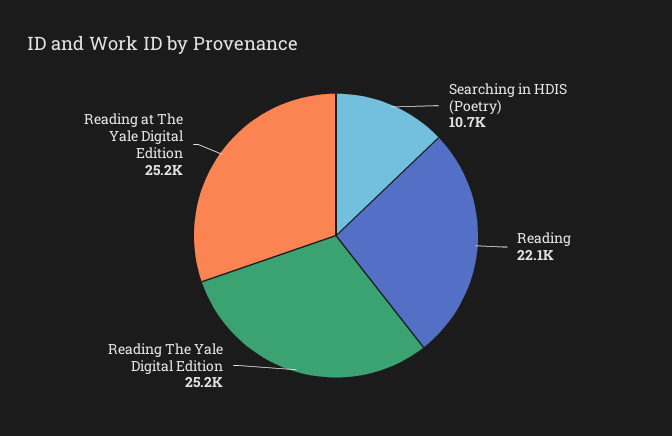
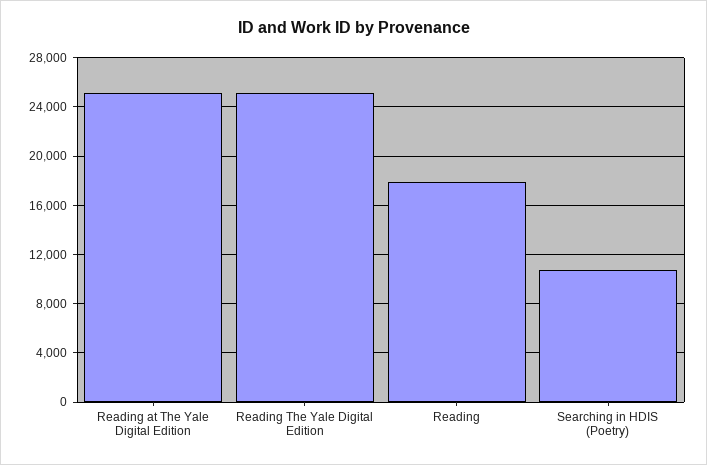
Reading: 22100 -> 18000

